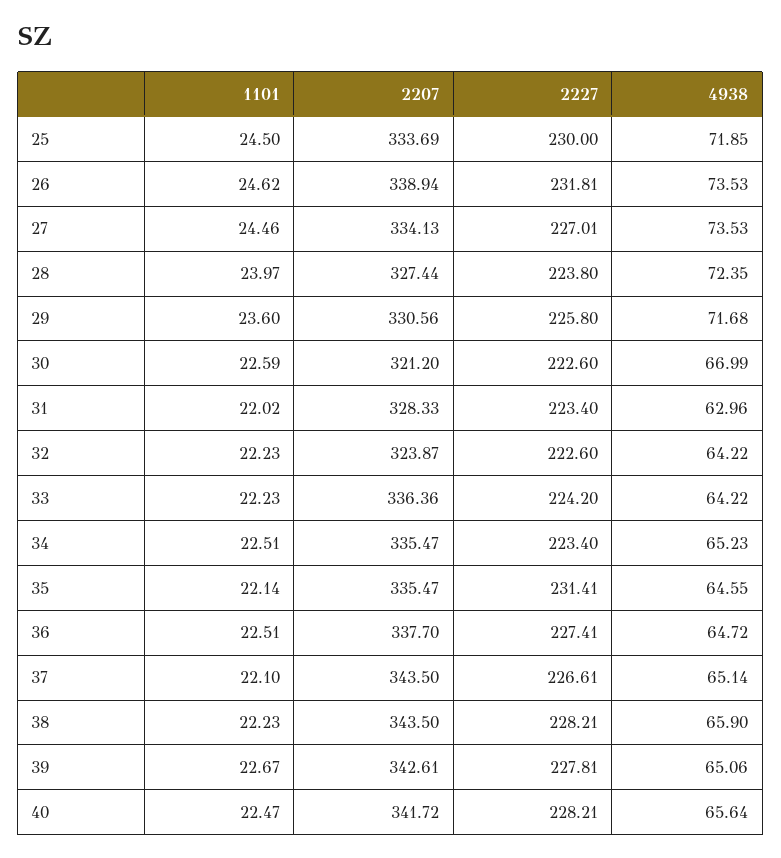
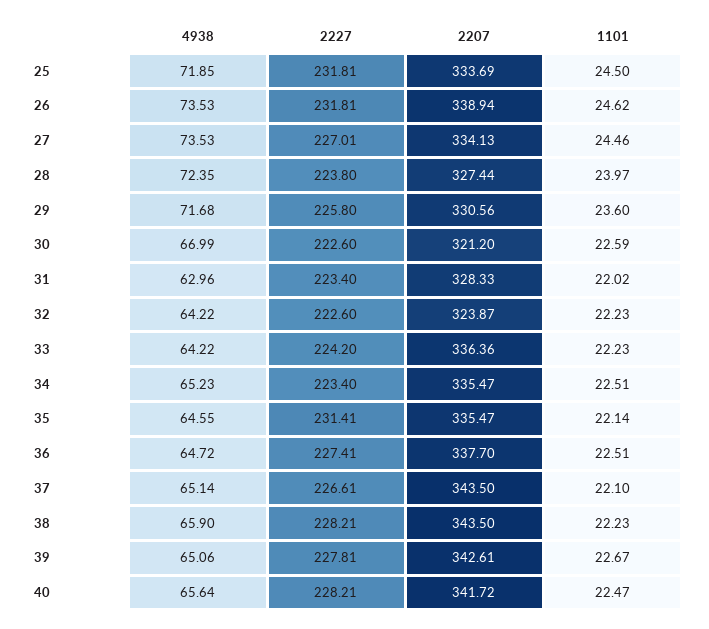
2227, 25: 230 -> 231.81

